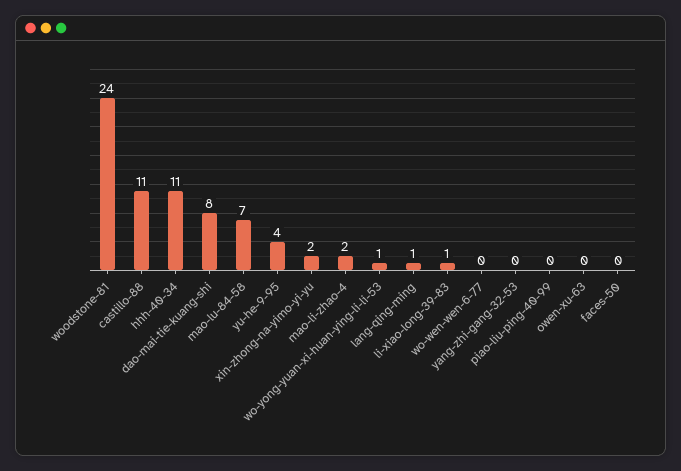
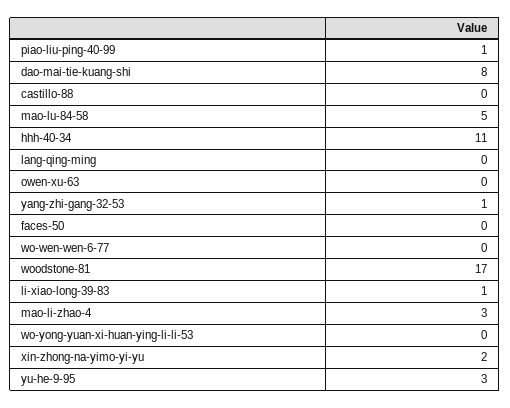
woodstone-81: 24 -> 17
castillo-88: 11 -> 0
mao-lu-84-58: 7 -> 5
yu-he-9-95: 4 -> 3
mao-li-zhao-4: 2 -> 3
wo-yong-yuan-xi-huan-ying-li-li-53: 1 -> 0
lang-qing-ming: 1 -> 0
yang-zhi-gang-32-53: 0 -> 1
piao-liu-ping-40-99: 0 -> 1

